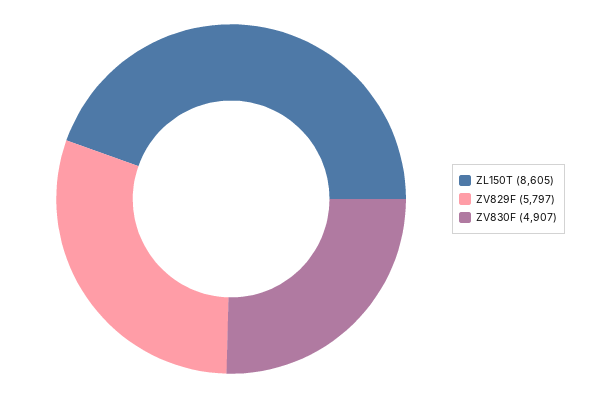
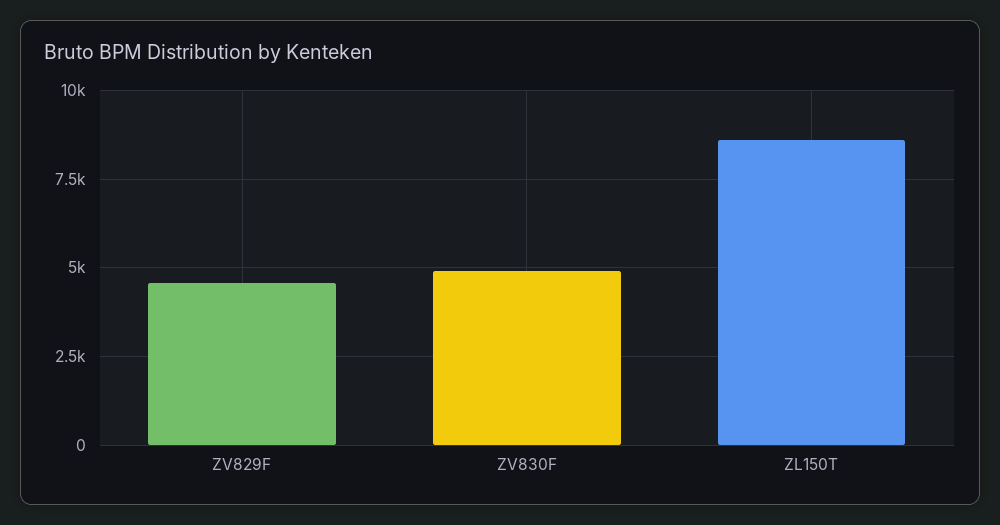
ZV829F: 5797 -> 4500

